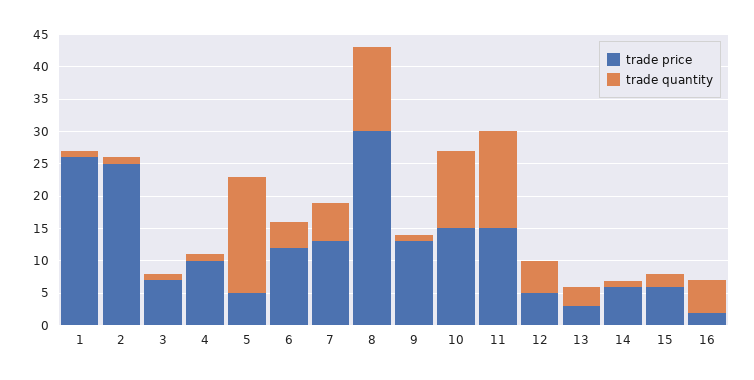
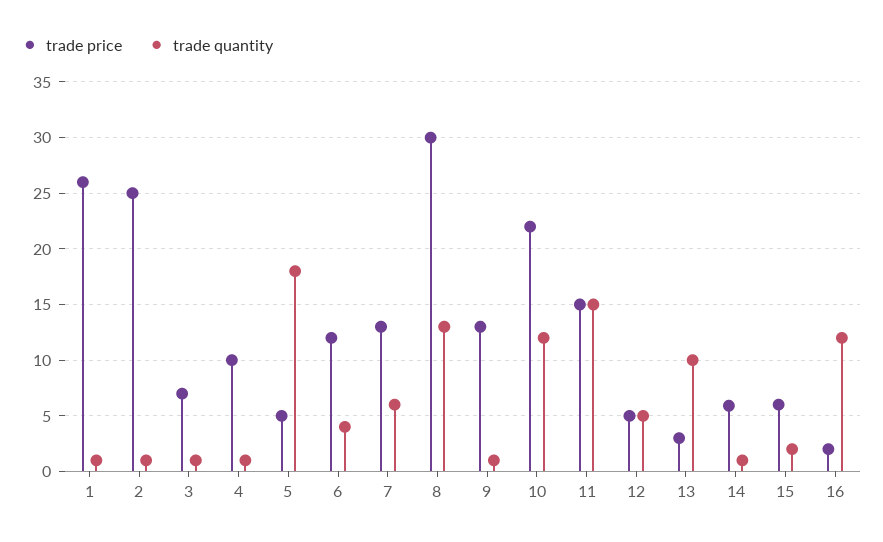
trade price, 10: 15 -> 22
trade quantity, 13: 2.5 -> 10
trade quantity, 16: 5 -> 12

